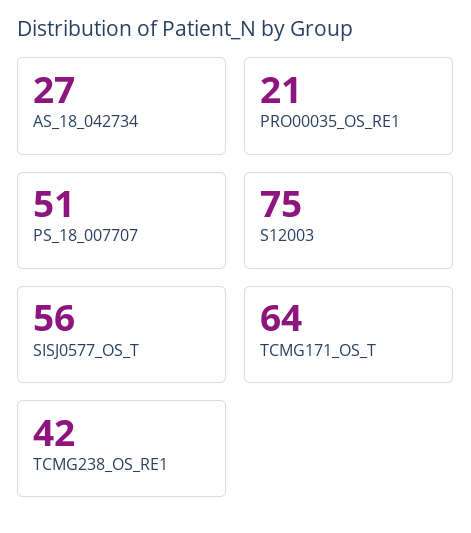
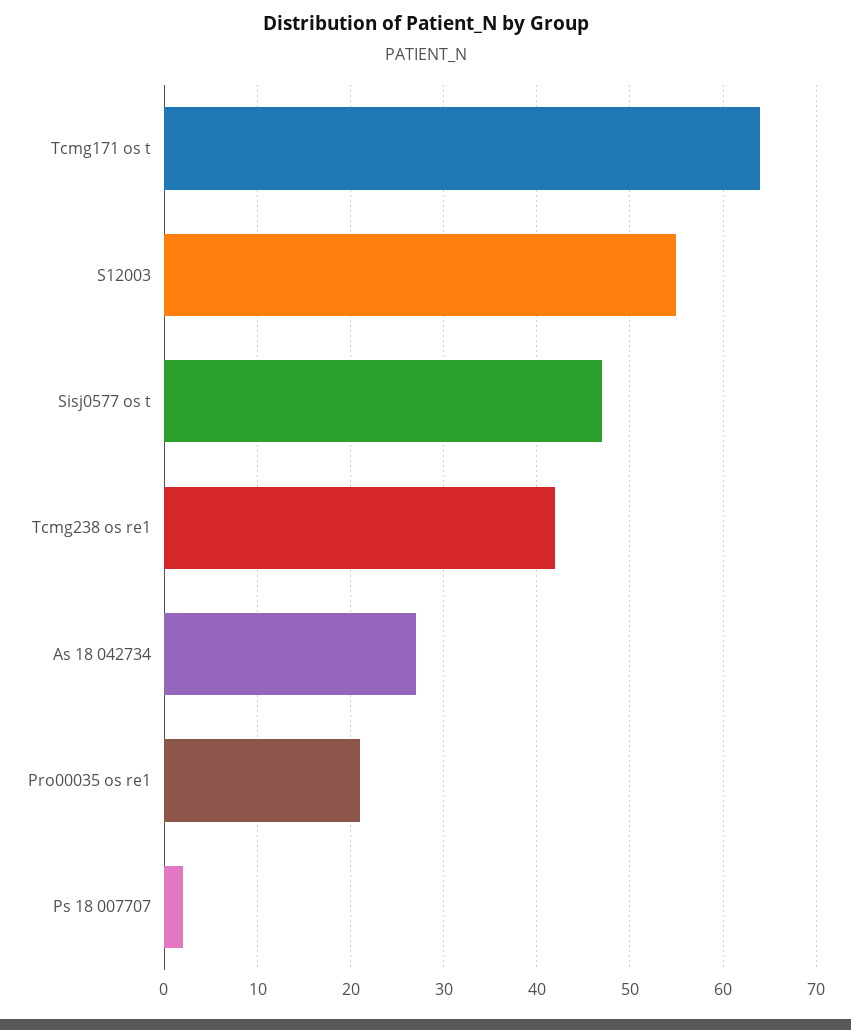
PS_18_007707: 51 -> 2
S12003: 75 -> 55
SISJ0577_OS_T: 56 -> 47

